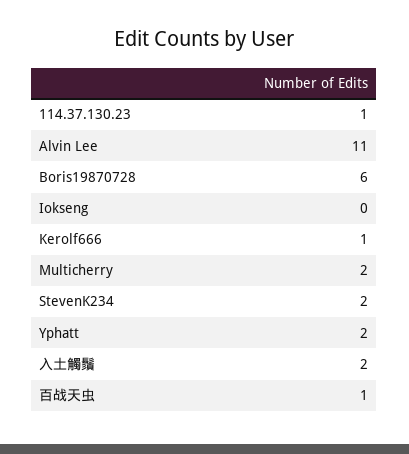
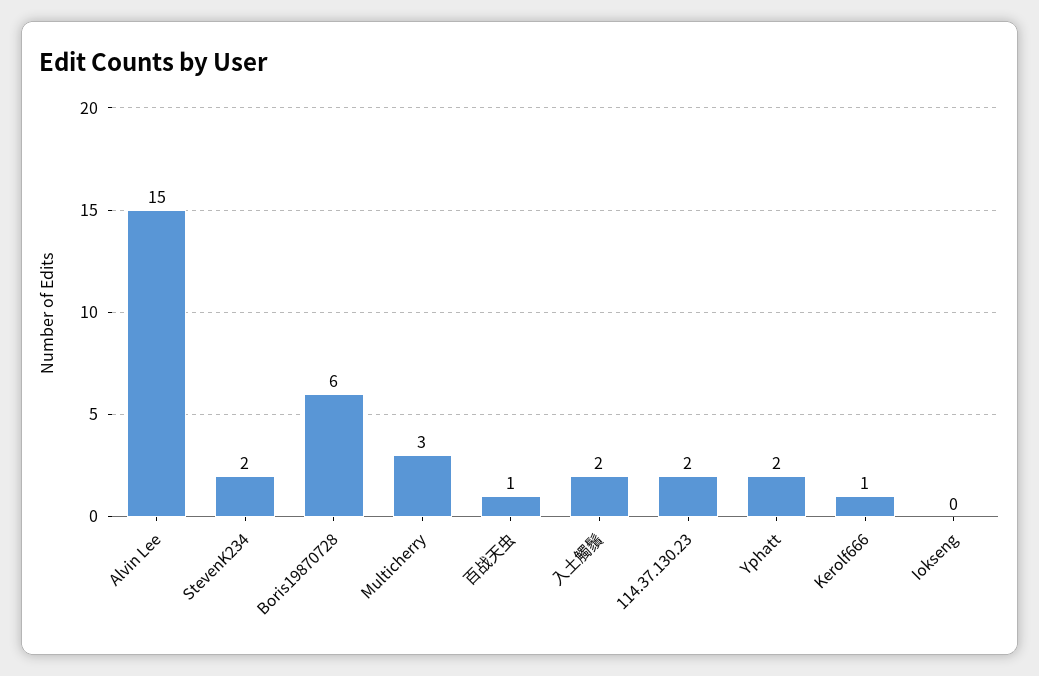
114.37.130.23: 1 -> 2
Alvin Lee: 11 -> 15
Multicherry: 2 -> 3

